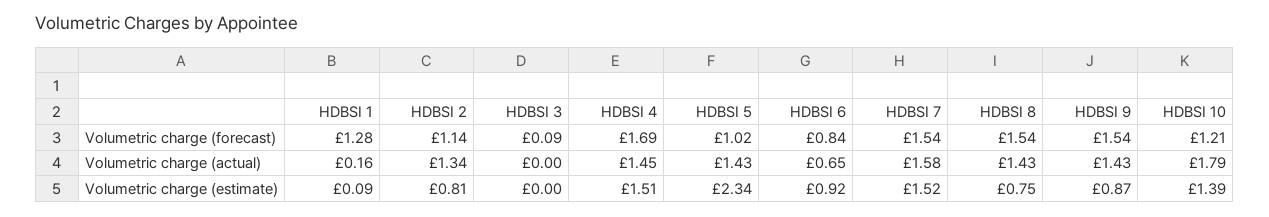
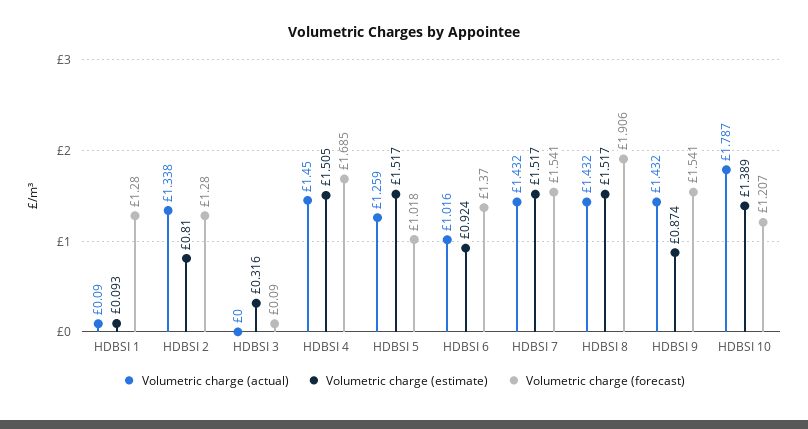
Volumetric charge (forecast), HDBSI 2: 1.14 -> 1.28
Volumetric charge (forecast), HDBSI 6: 0.84 -> 1.37
Volumetric charge (forecast), HDBSI 8: 1.54 -> 1.906
Volumetric charge (actual), HDBSI 1: 0.16 -> 0.09
Volumetric charge (actual), HDBSI 5: 1.43 -> 1.259
Volumetric charge (actual), HDBSI 6: 0.65 -> 1.016
Volumetric charge (actual), HDBSI 7: 1.58 -> 1.432
Volumetric charge (estimate), HDBSI 3: 0 -> 0.316
Volumetric charge (estimate), HDBSI 5: 2.34 -> 1.517
Volumetric charge (estimate), HDBSI 8: 0.75 -> 1.517

